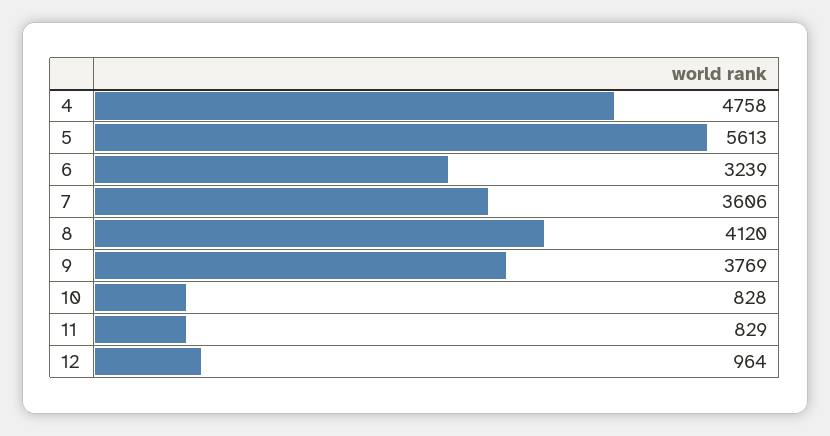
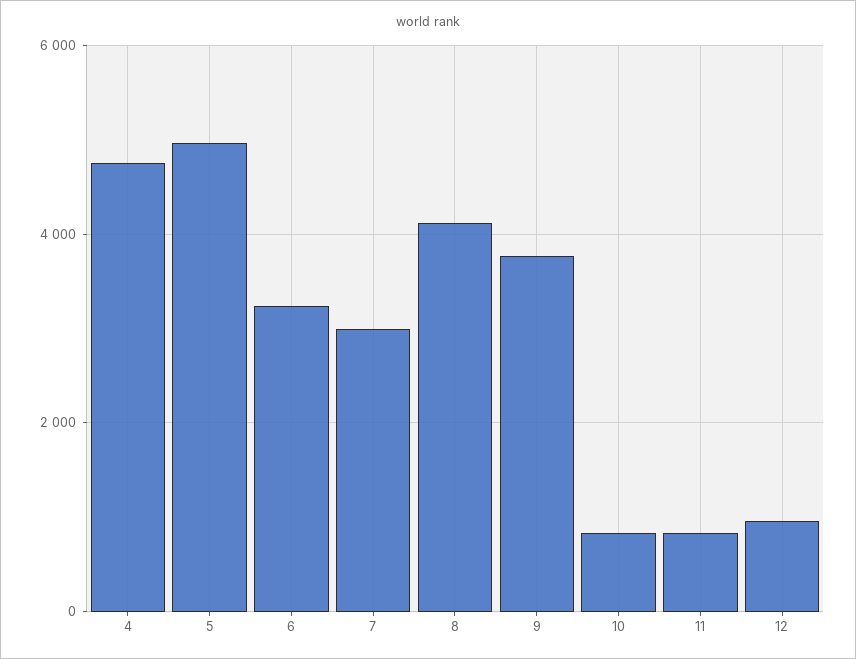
5: 5613 -> 5000
7: 3606 -> 3000

